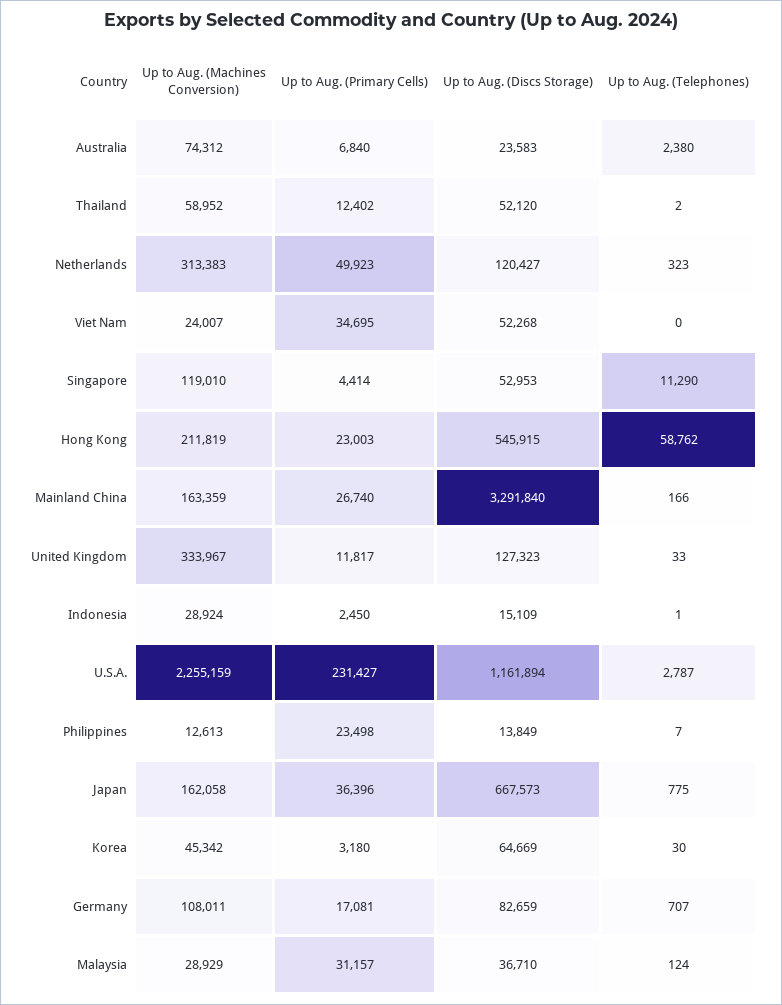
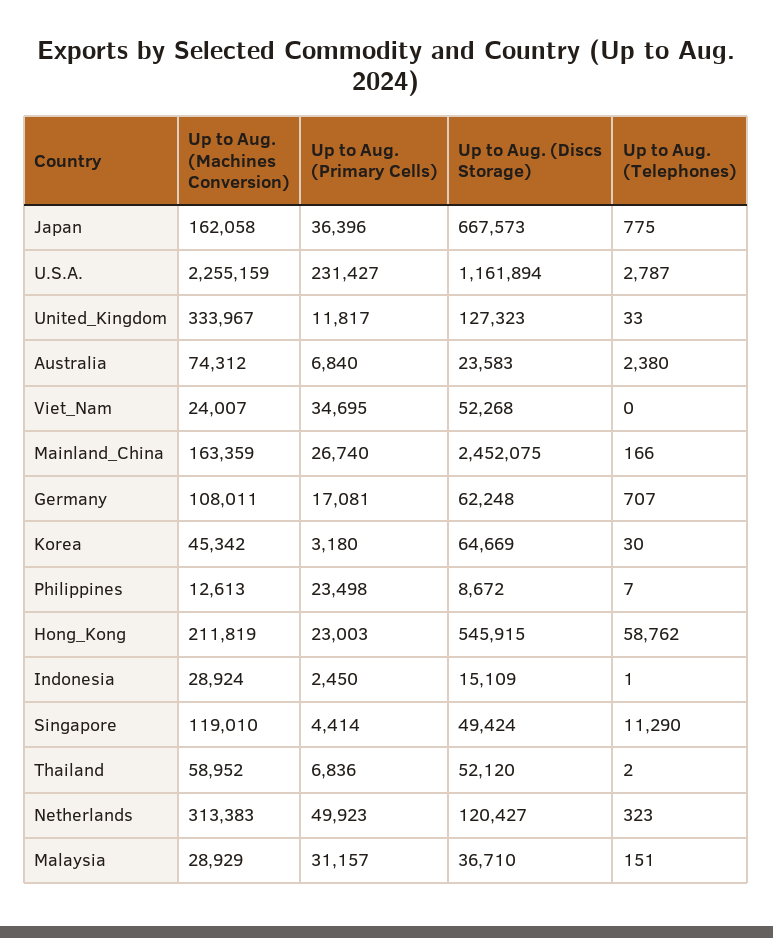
Up to Aug. (Primary Cells), Thailand: 12402 -> 6836
Up to Aug. (Discs Storage), Singapore: 52953 -> 49424
Up to Aug. (Discs Storage), Mainland China: 3291840 -> 2452075
Up to Aug. (Discs Storage), Philippines: 13849 -> 8672
Up to Aug. (Discs Storage), Germany: 82659 -> 62248
Up to Aug. (Telephones), Malaysia: 124 -> 151

